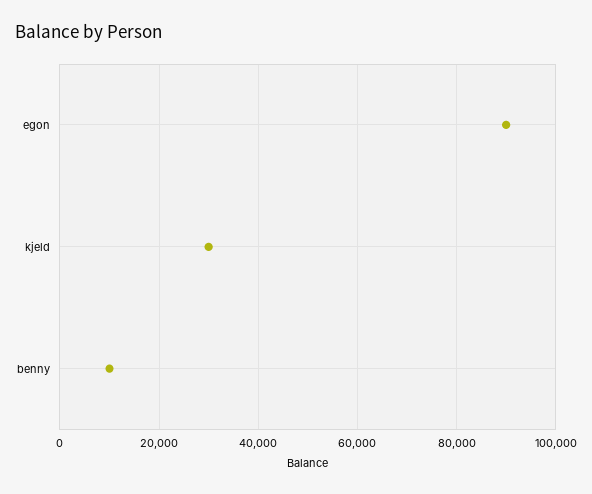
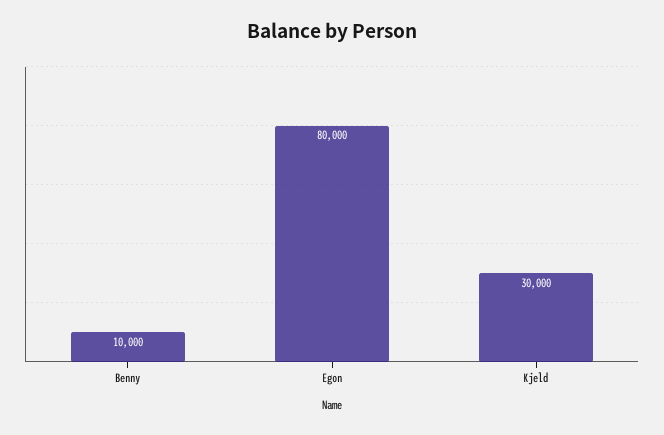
egon: 90000 -> 80000

